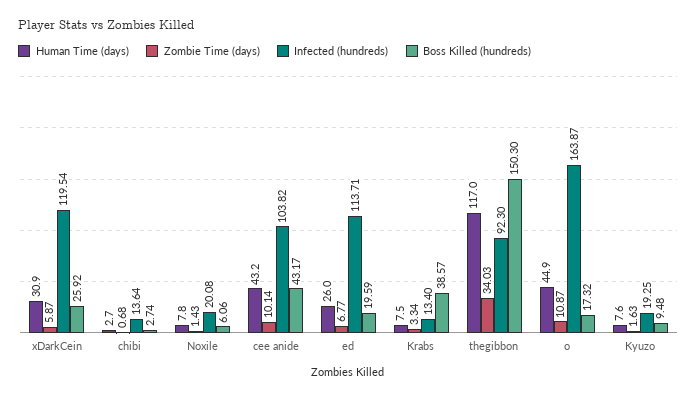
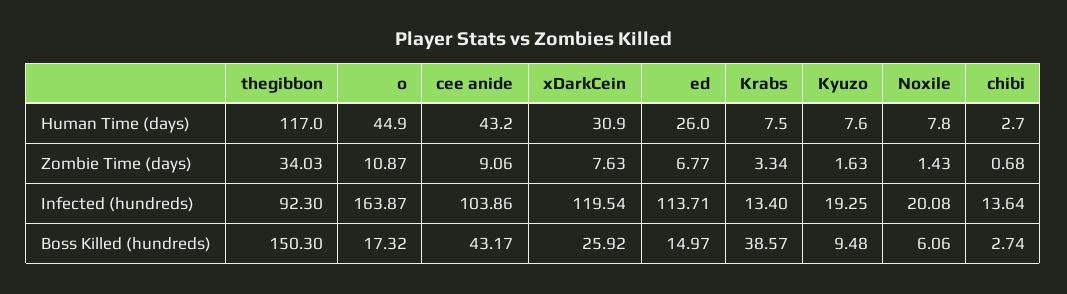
Zombie Time (days), xDarkCein: 5.87 -> 7.63
Zombie Time (days), cee anide: 10.14 -> 9.06
Infected (hundreds), cee anide: 103.82 -> 103.86
Boss Killed (hundreds), ed: 19.59 -> 14.97

